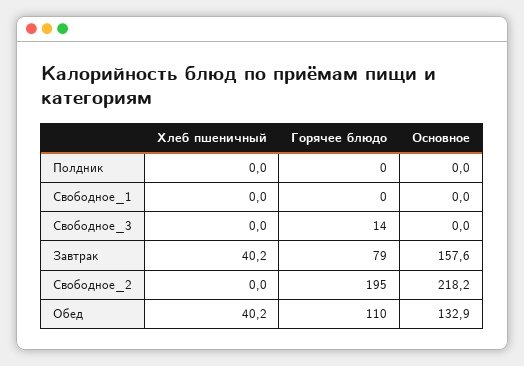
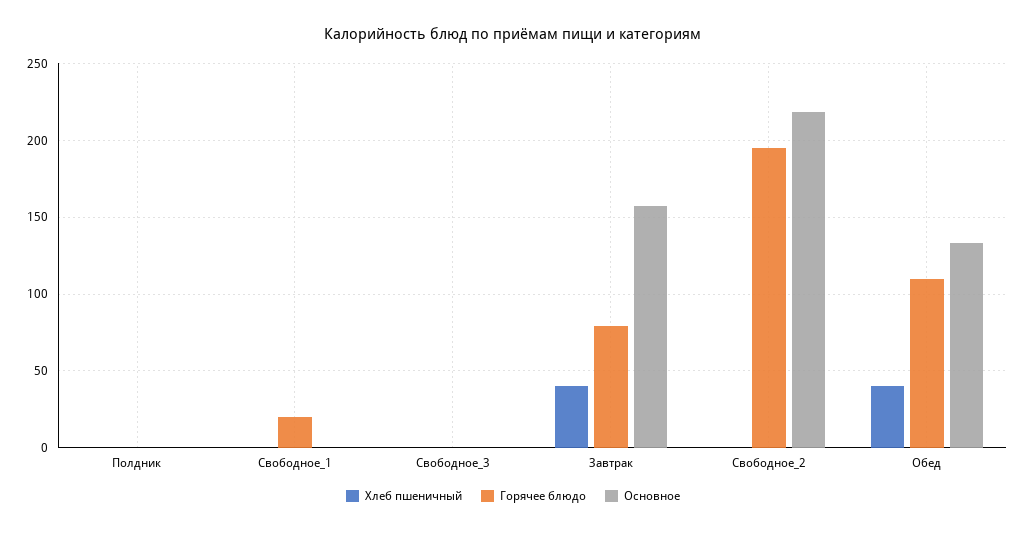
Горячее блюдо, Свободное_1: 0 -> 20
Горячее блюдо, Свободное_3: 14 -> 0

